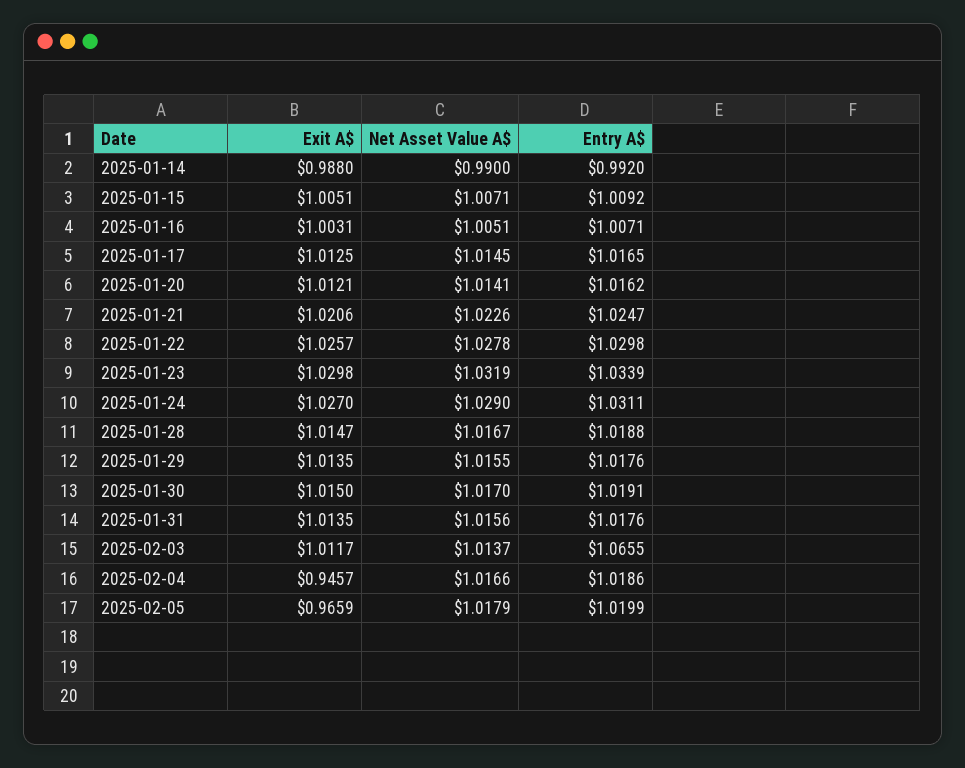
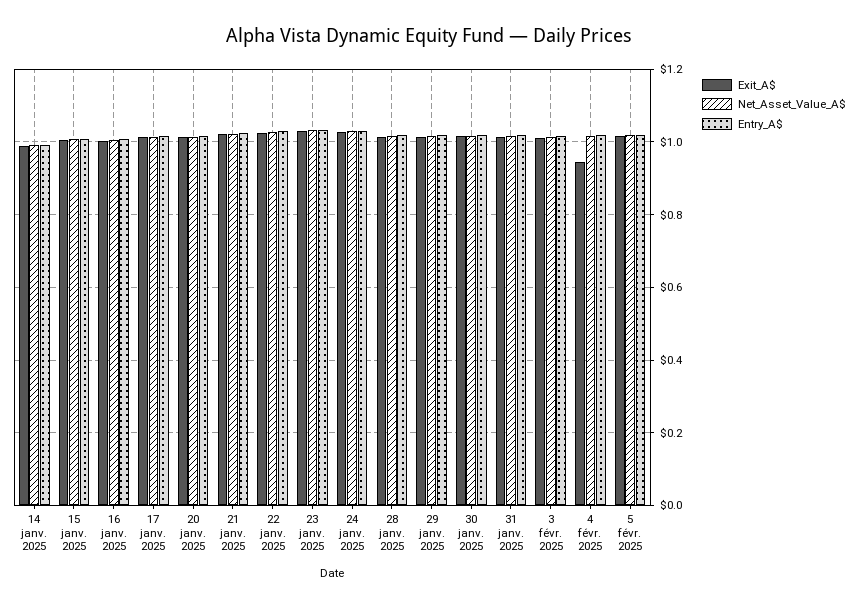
Entry A$, 2025-02-03: 1.0655 -> 1.02
Exit A$, 2025-02-05: 0.9659 -> 1.02

